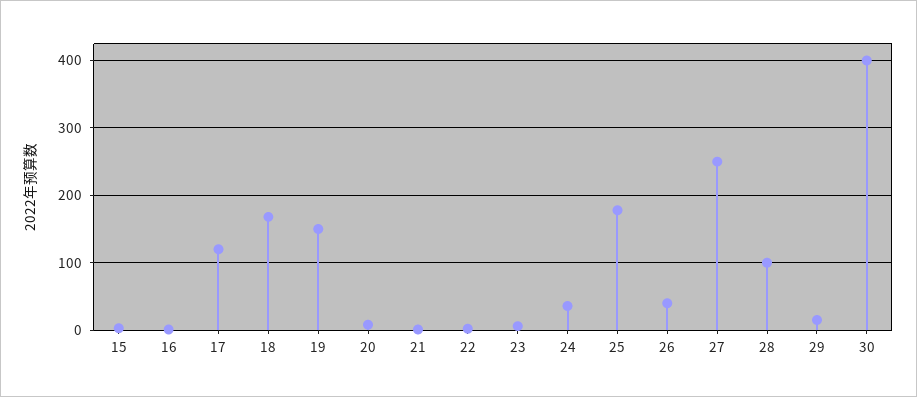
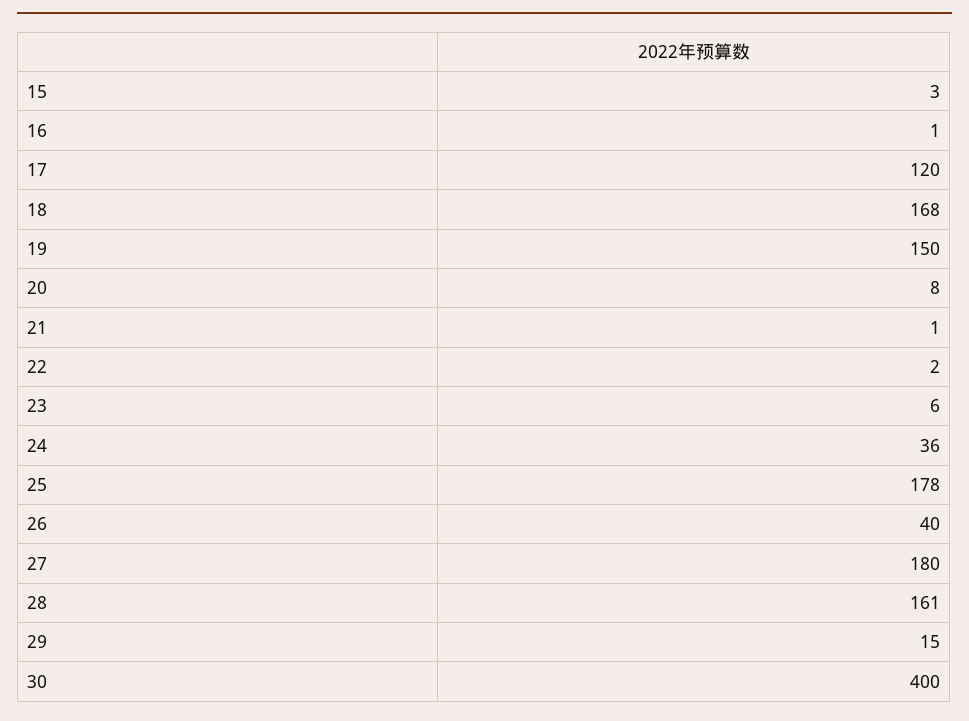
27: 250 -> 180
28: 100 -> 161

